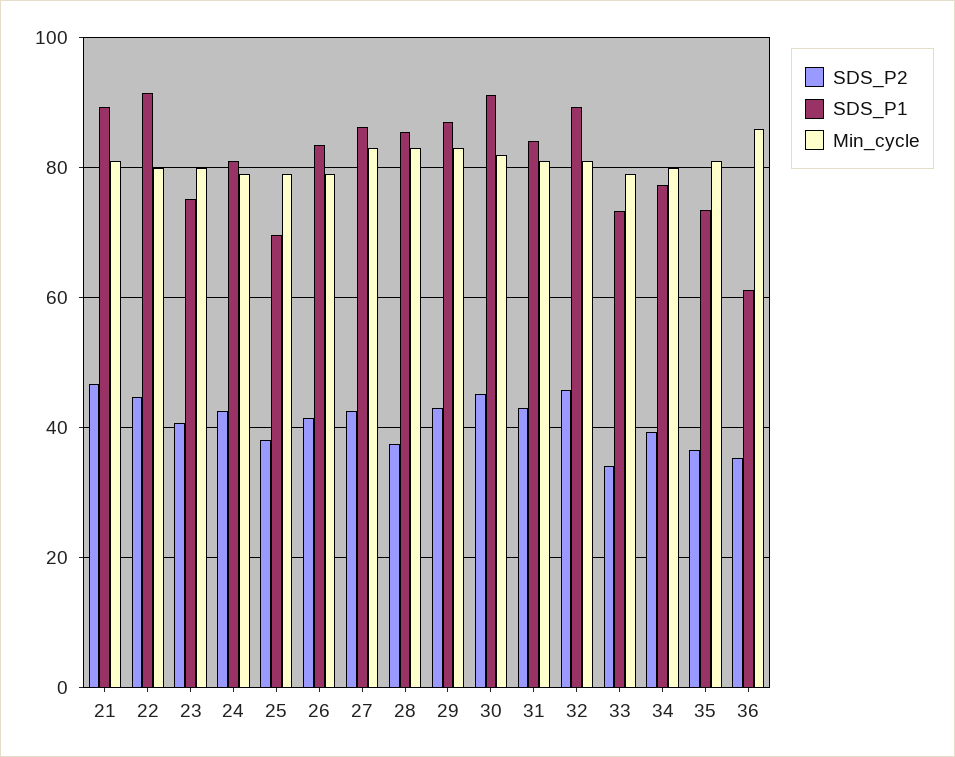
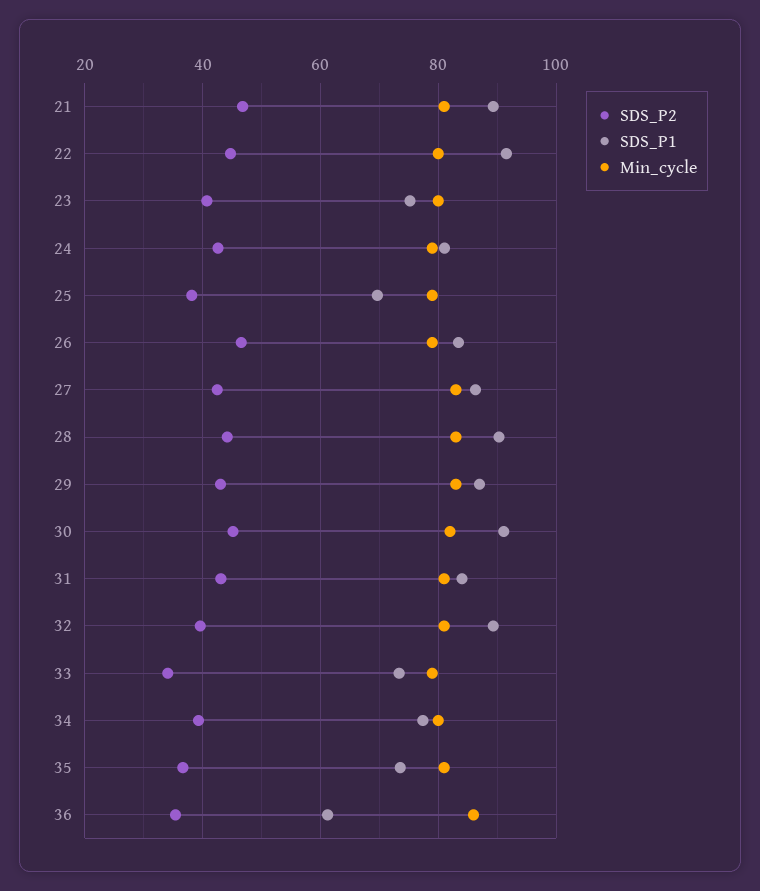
SDS_P2, 26: 42 -> 46
SDS_P2, 28: 38 -> 44
SDS_P1, 28: 86 -> 90
SDS_P2, 32: 46 -> 40

